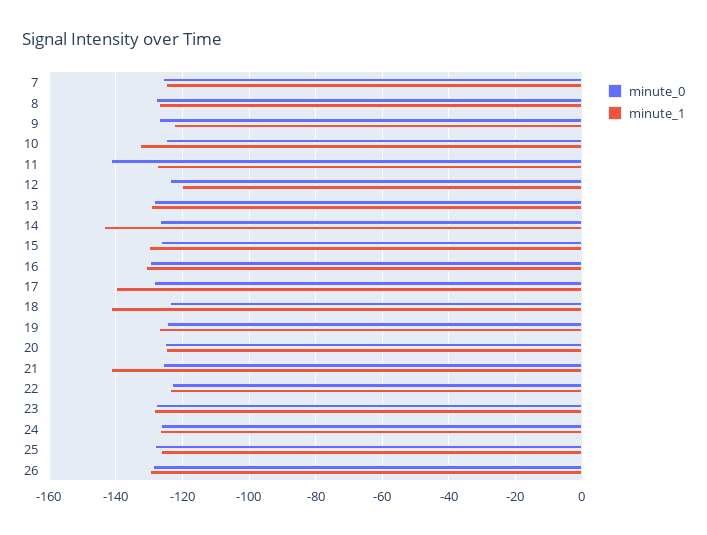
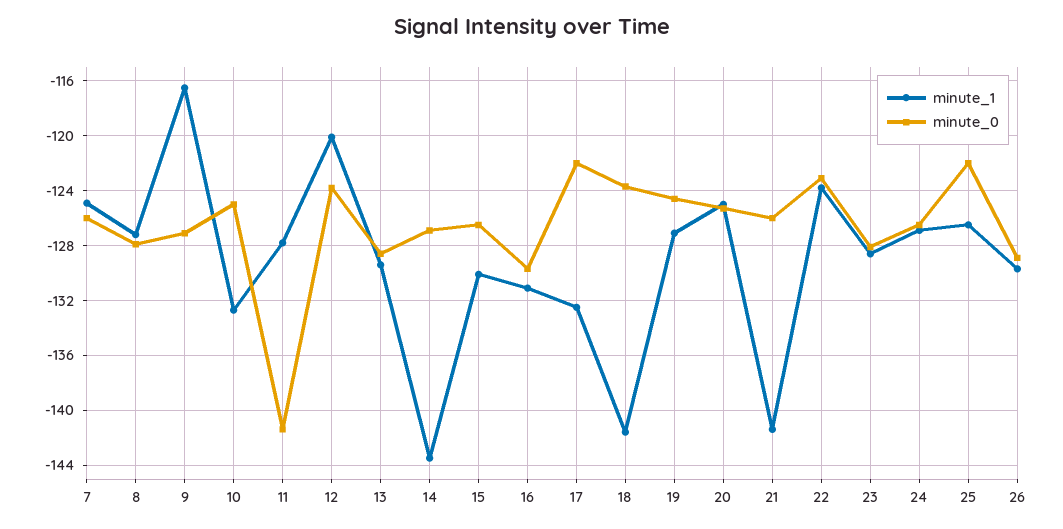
minute_1, 9: -122 -> -116.5
minute_0, 17: -128 -> -122
minute_1, 17: -140 -> -132.5
minute_0, 25: -128 -> -122

